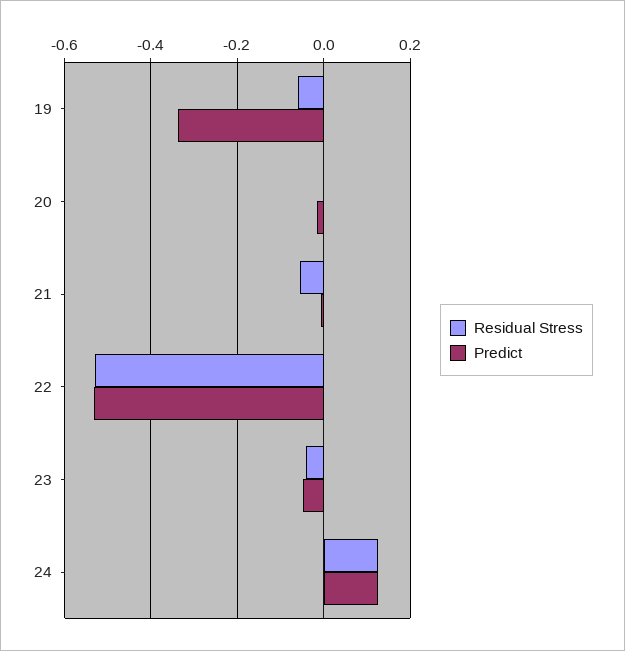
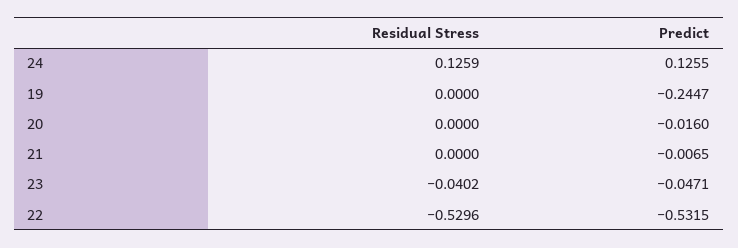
Residual Stress, 19: -0.06 -> 0
Predict, 19: -0.34 -> -0.2447
Residual Stress, 21: -0.06 -> 0

